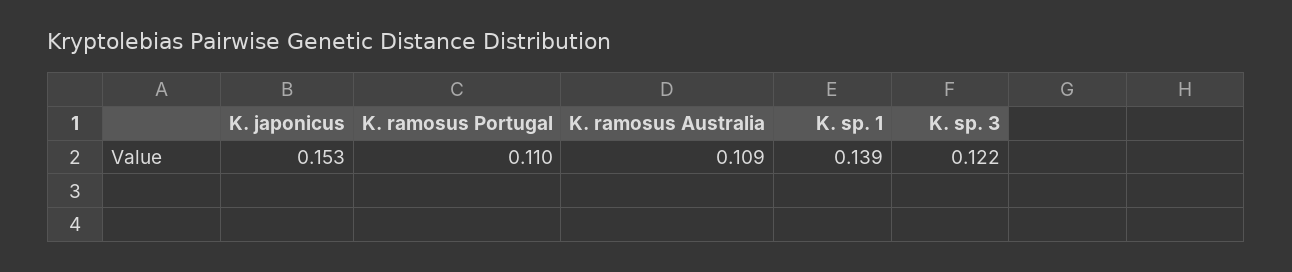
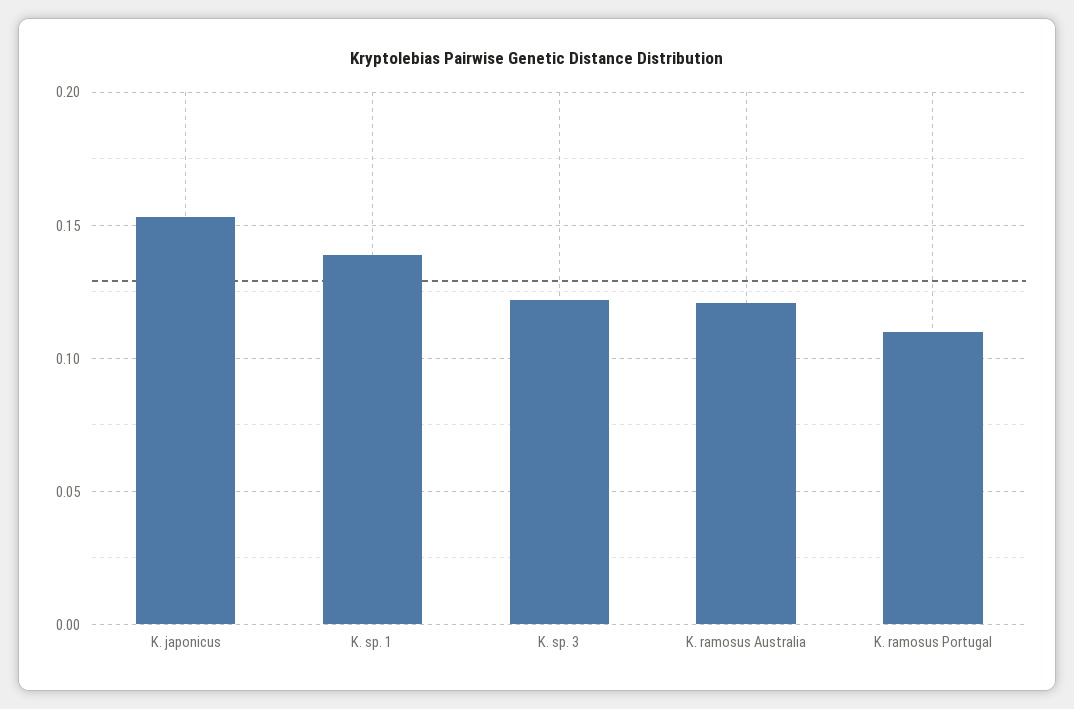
K. ramosus Australia: 0.109 -> 0.12

